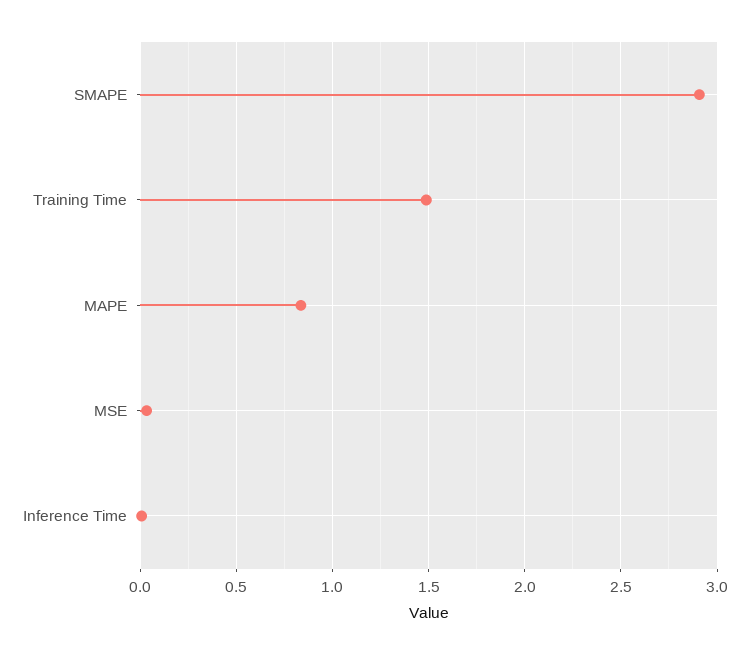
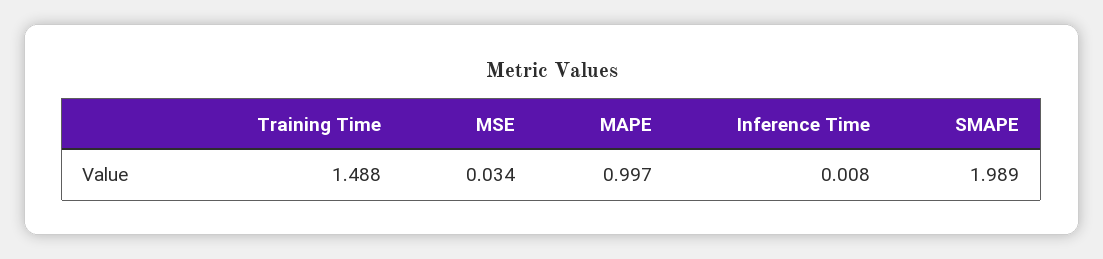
SMAPE: 2.9 -> 1.989
MAPE: 0.85 -> 0.997

